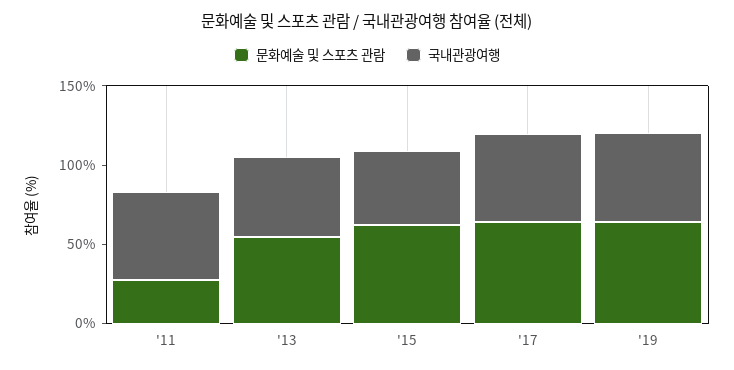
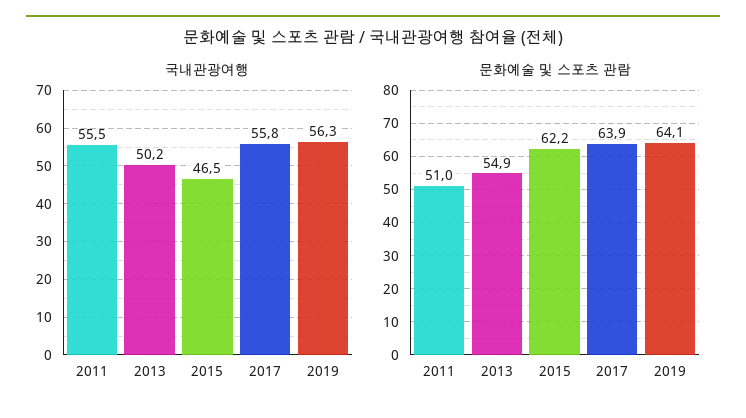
문화예술 및 스포츠 관람, '11: 30 -> 51

